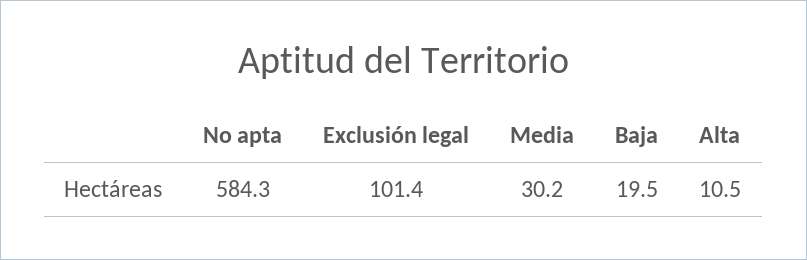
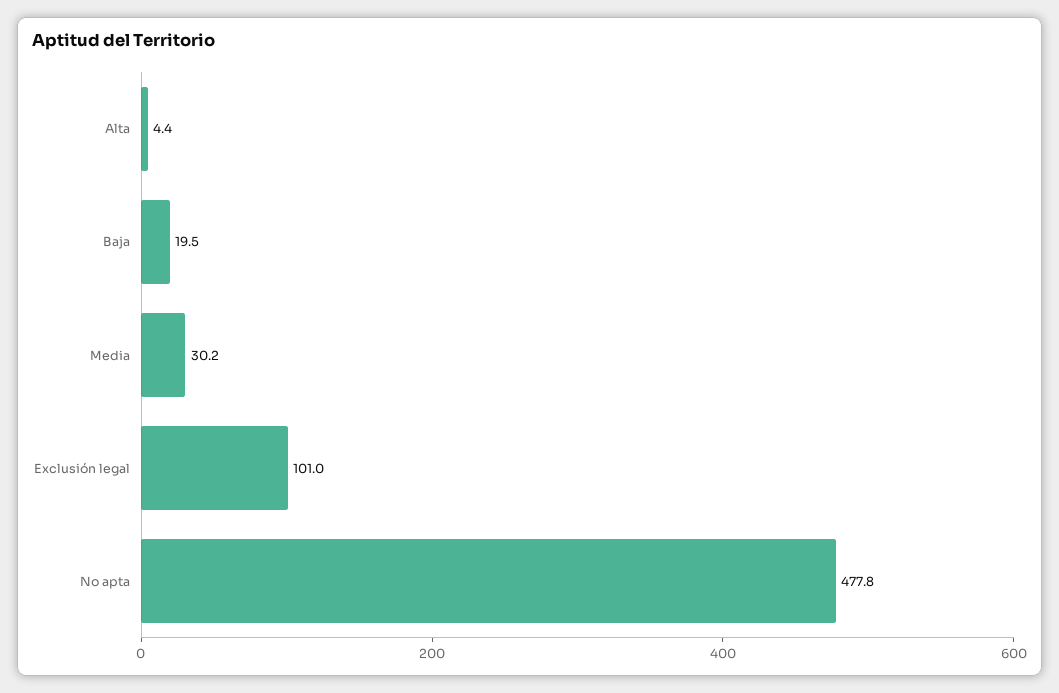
No apta: 584.3 -> 477.8
Exclusión legal: 101.4 -> 101
Alta: 10.5 -> 4.4

